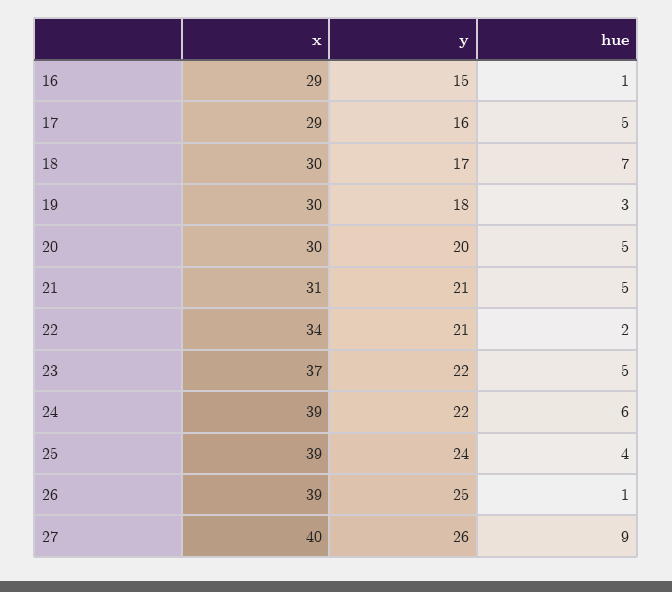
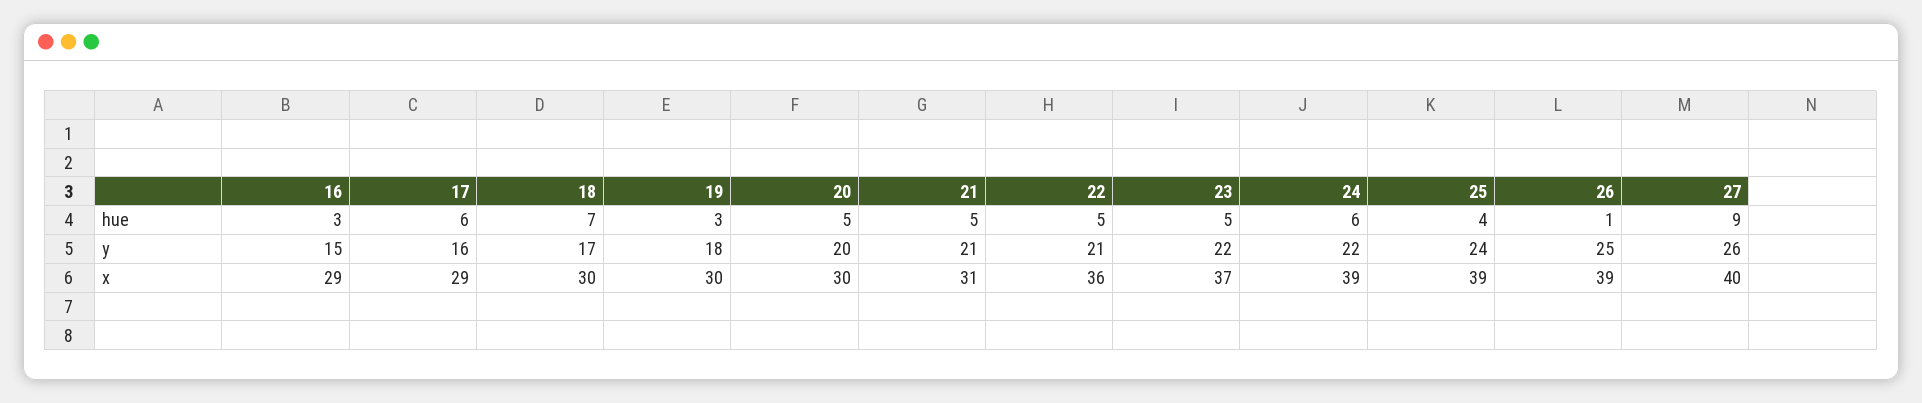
hue, 16: 1 -> 3
hue, 17: 5 -> 6
x, 22: 34 -> 36
hue, 22: 2 -> 5

